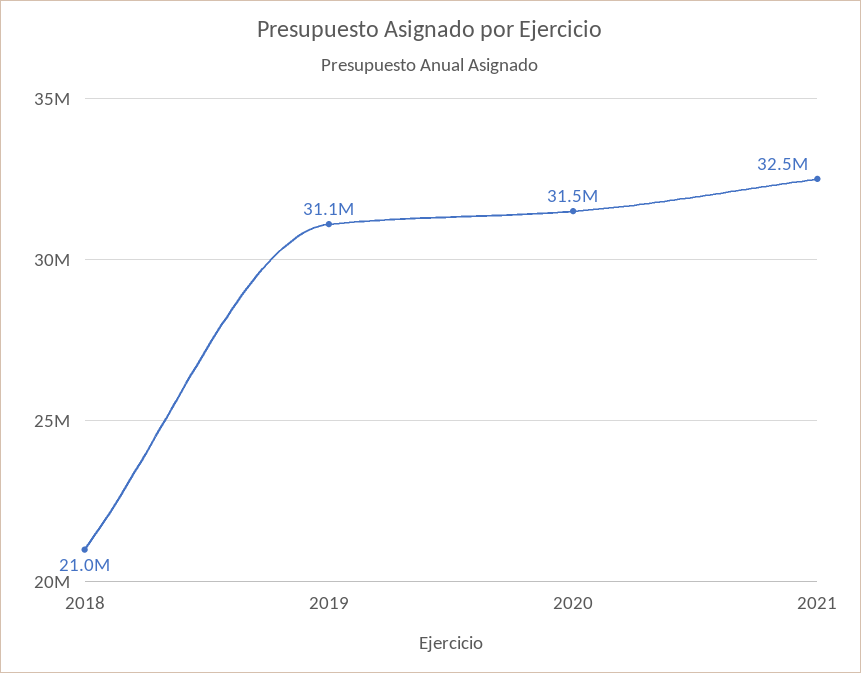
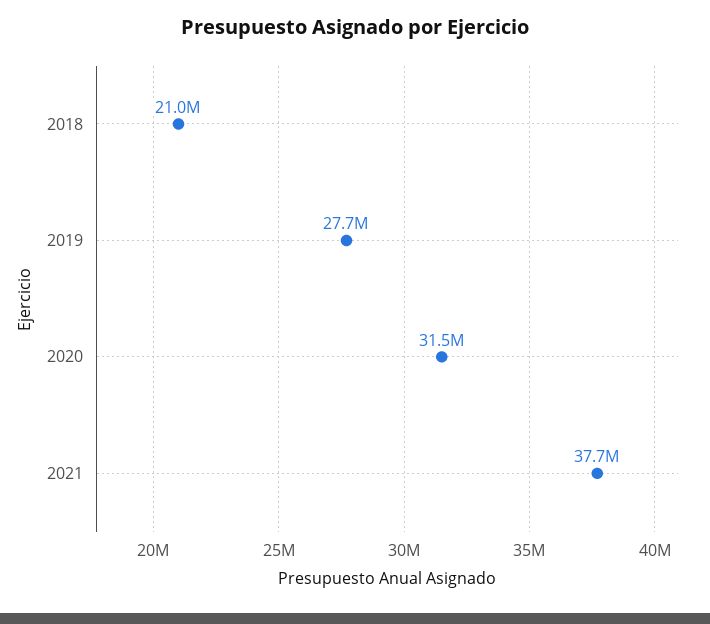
2019: 31100000 -> 27700000
2021: 32500000 -> 37700000

